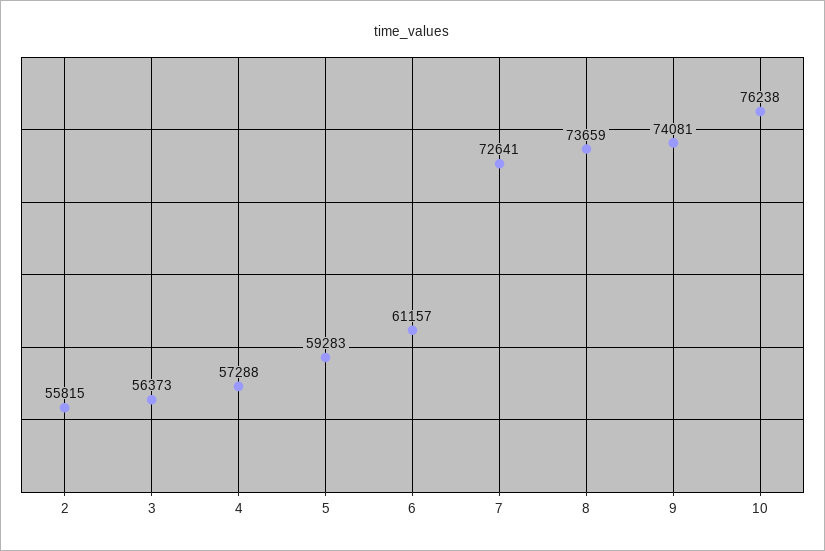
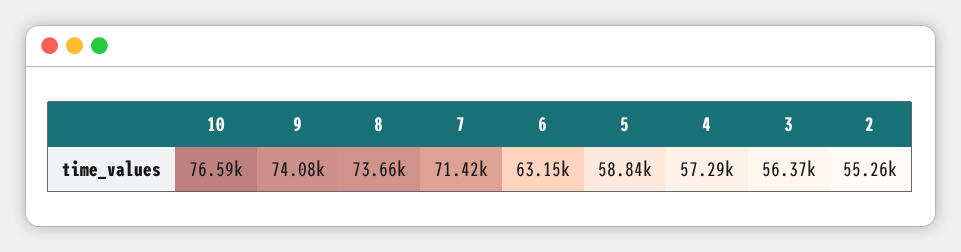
2: 55815 -> 55260
5: 59283 -> 58840
6: 61157 -> 63150
7: 72641 -> 71420
10: 76238 -> 76590

